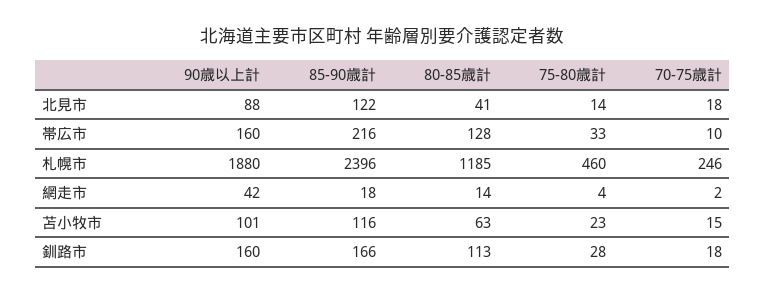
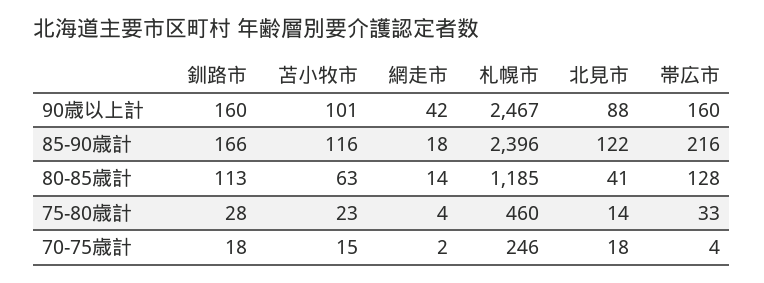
70-75歳計, 帯広市: 10 -> 4
90歳以上計, 札幌市: 1880 -> 2467

